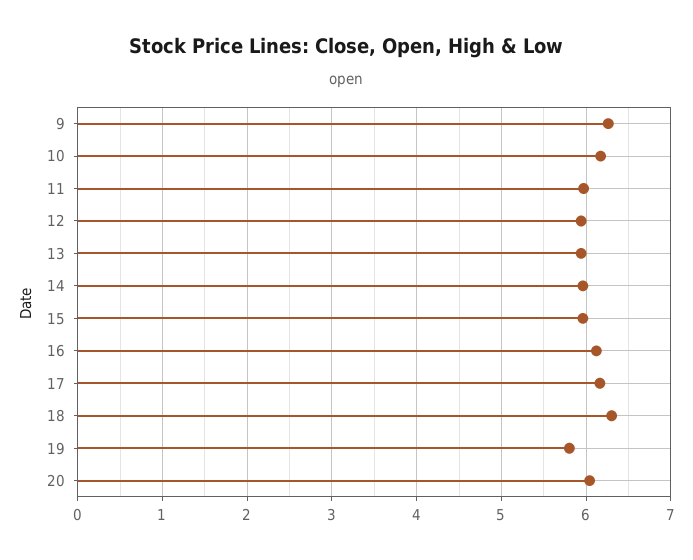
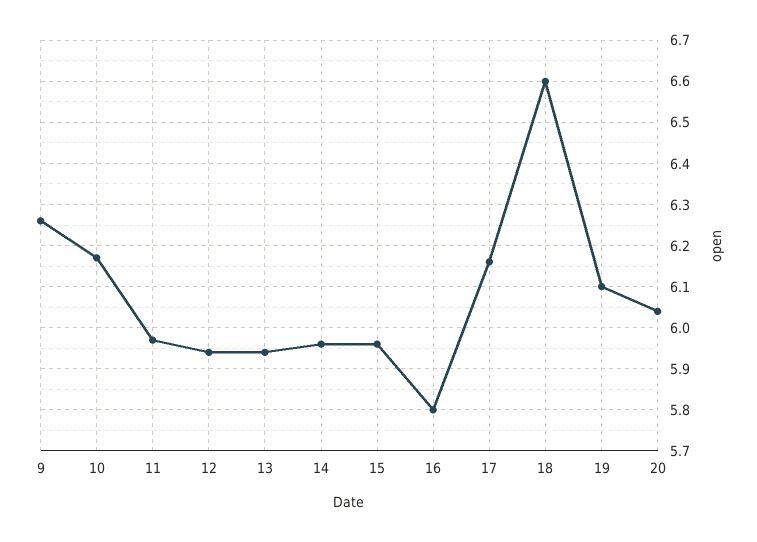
16: 6.1 -> 5.8
18: 6.3 -> 6.6
19: 5.8 -> 6.1

